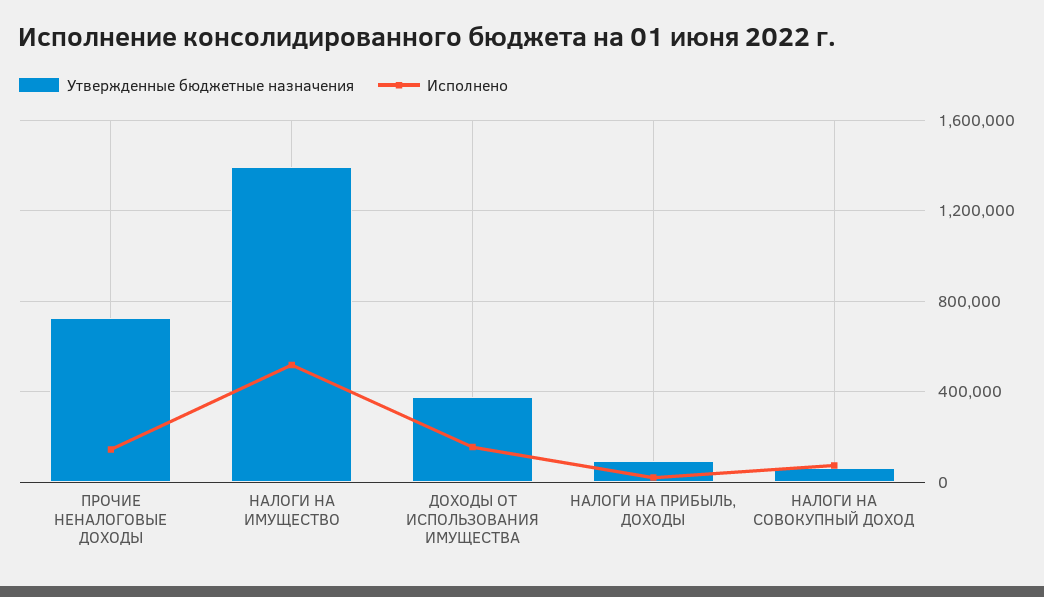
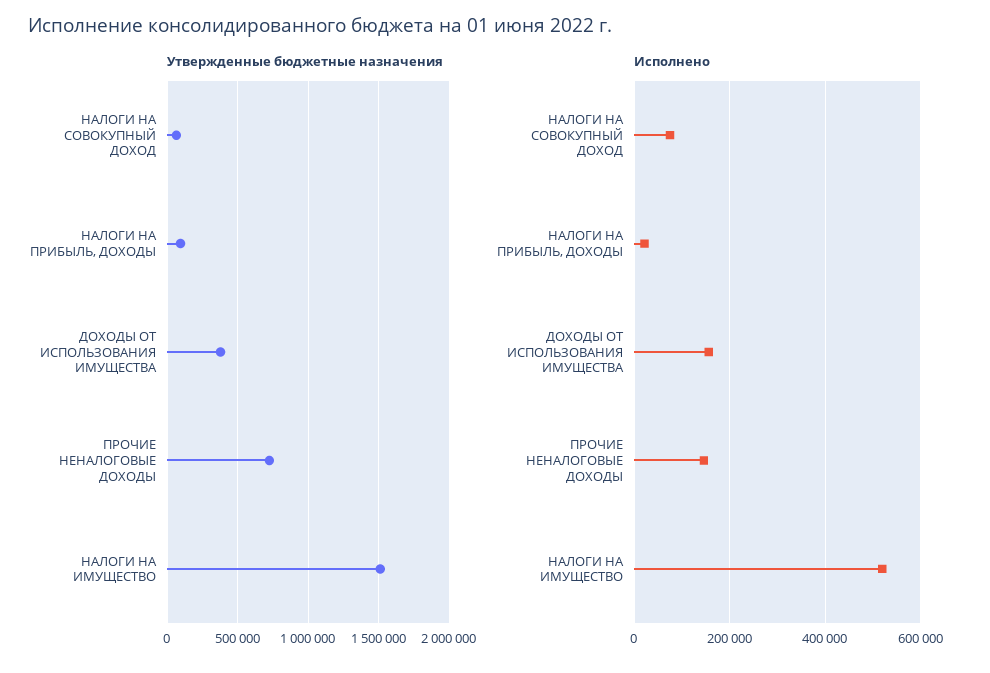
Утвержденные бюджетные назначения, НАЛОГИ НА ИМУЩЕСТВО: 1400000 -> 1500000

